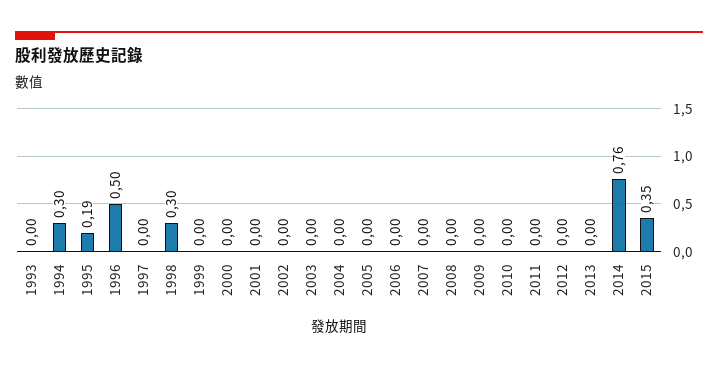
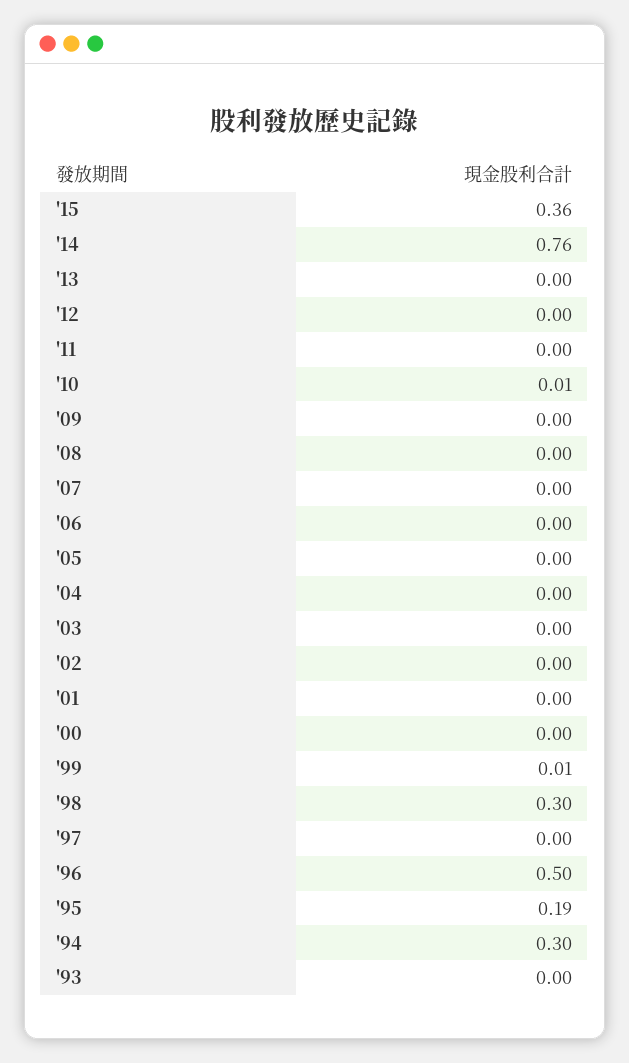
1999: 0 -> 0.01
2010: 0 -> 0.01
2015: 0.35 -> 0.36

